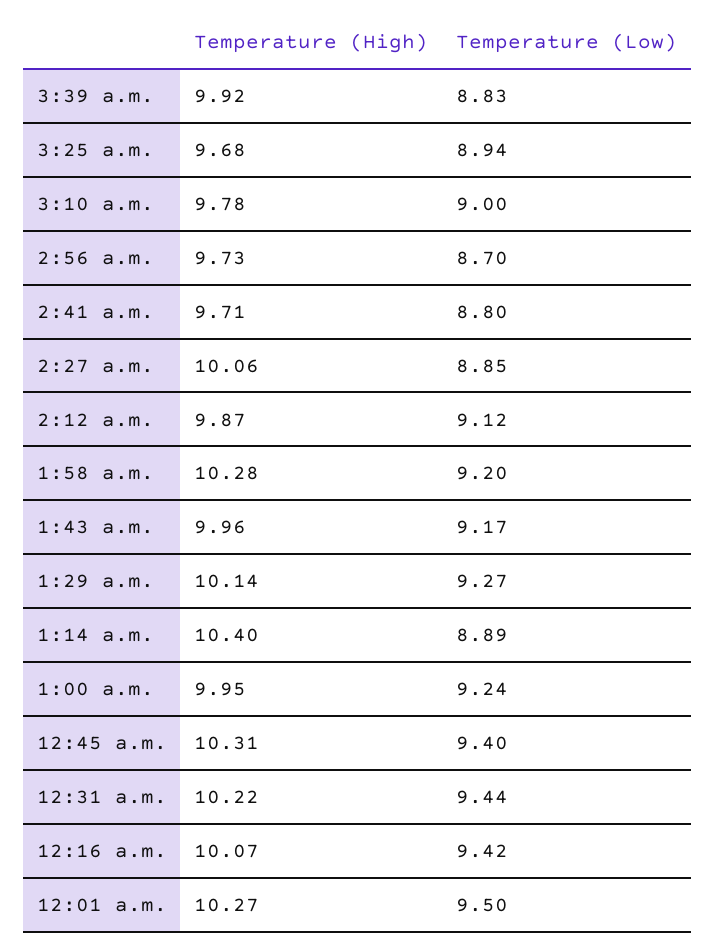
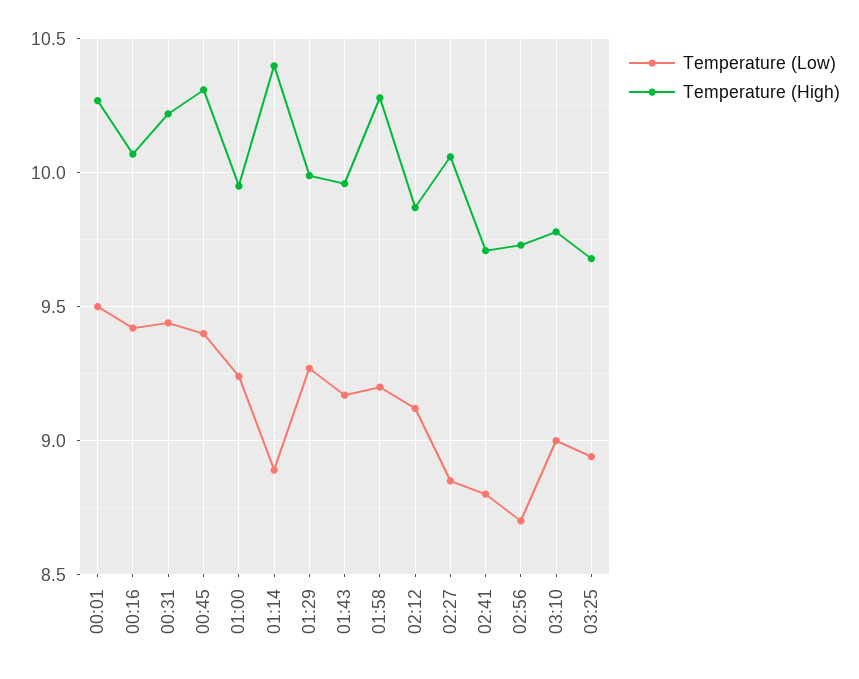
Temperature (High), 3:39 a.m.: 9.92 -> none
Temperature (Low), 3:39 a.m.: 8.83 -> none
Temperature (High), 1:29 a.m.: 10.14 -> 10

